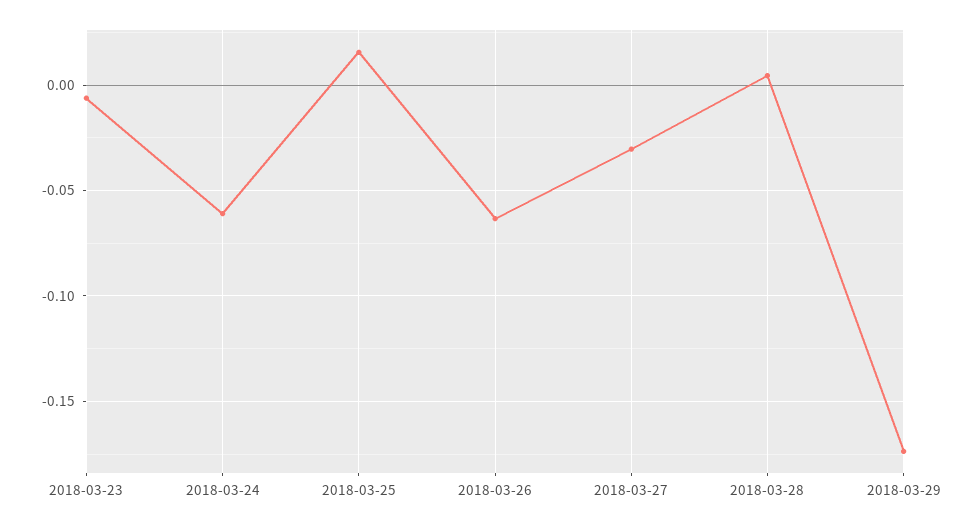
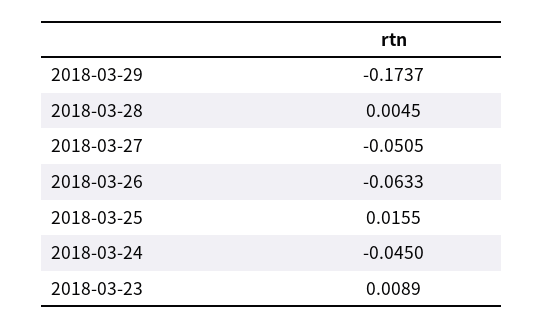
2018-03-23: -0.005 -> 0.0089
2018-03-24: -0.06 -> -0.045
2018-03-27: -0.03 -> -0.0505

